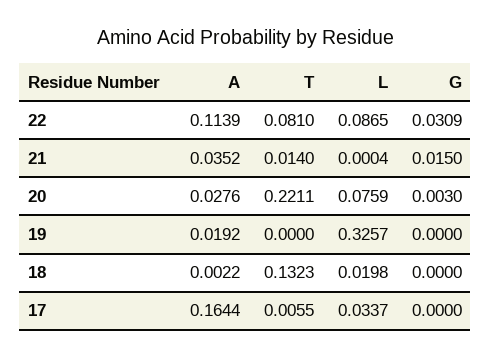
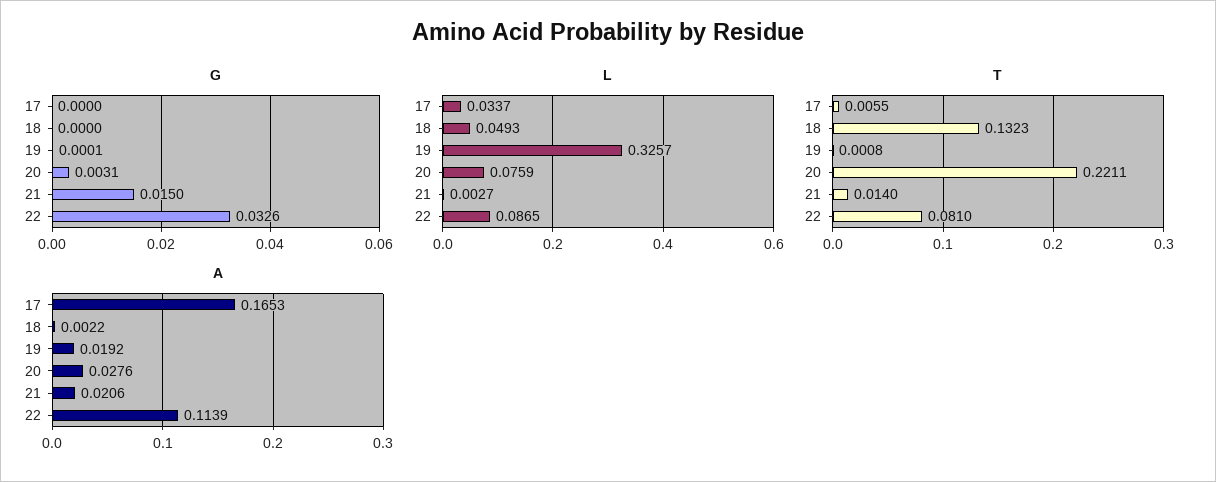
G, 22: 0.0309 -> 0.0326
A, 21: 0.0352 -> 0.0206
L, 21: 0.0004 -> 0.0027
G, 20: 0.003 -> 0.0031
T, 19: 0 -> 0.0008
G, 19: 0 -> 0.0001
L, 18: 0.0198 -> 0.0493
A, 17: 0.1644 -> 0.1653

